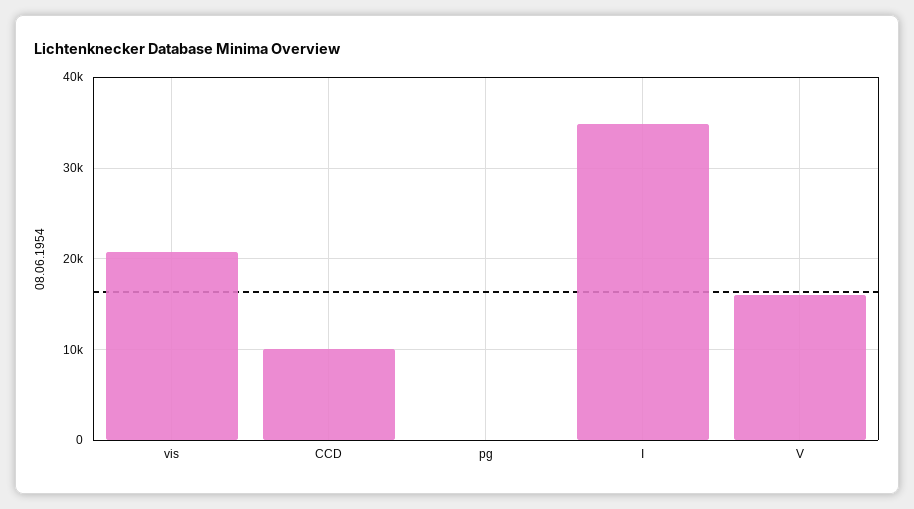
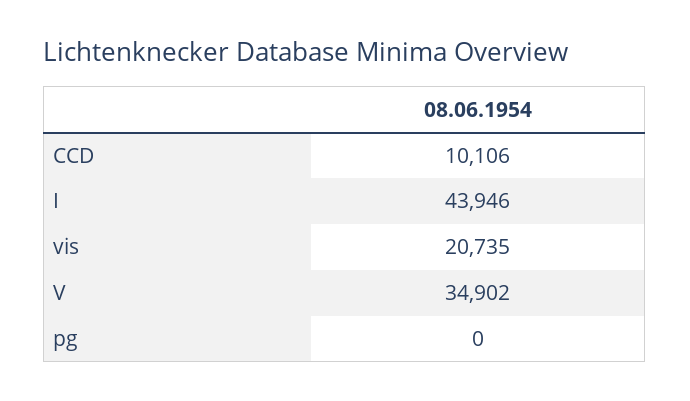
I: 35000 -> 43946
V: 16000 -> 34902

